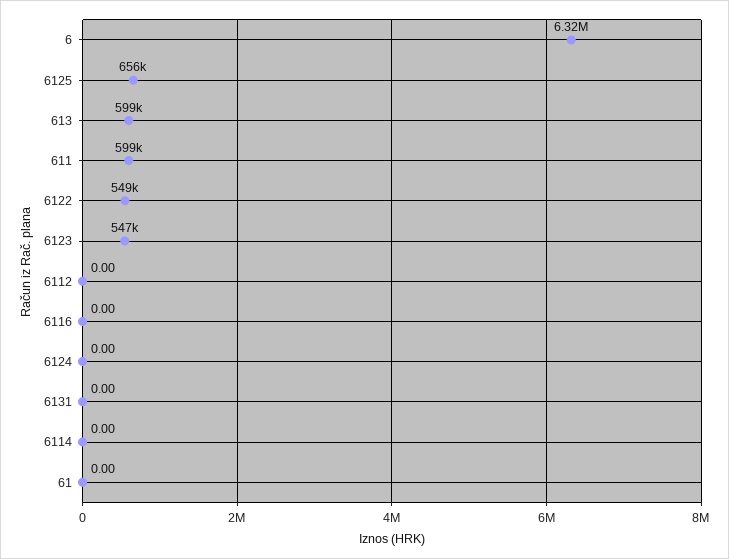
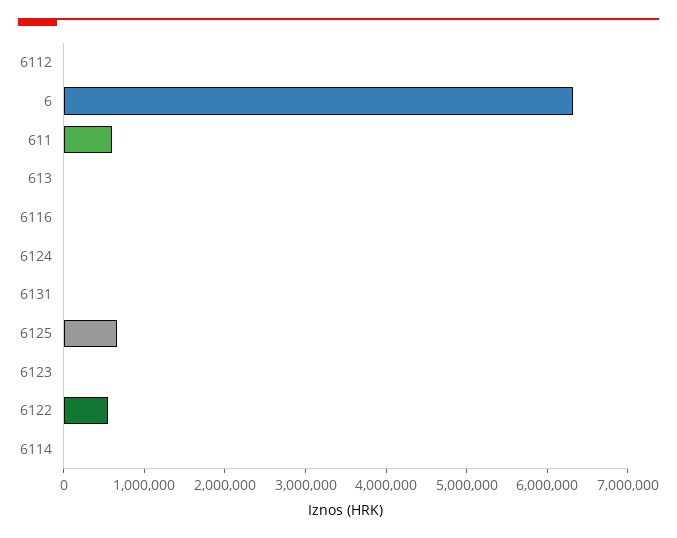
613: 599000 -> 0
6123: 547000 -> 0
61: 0 -> none

